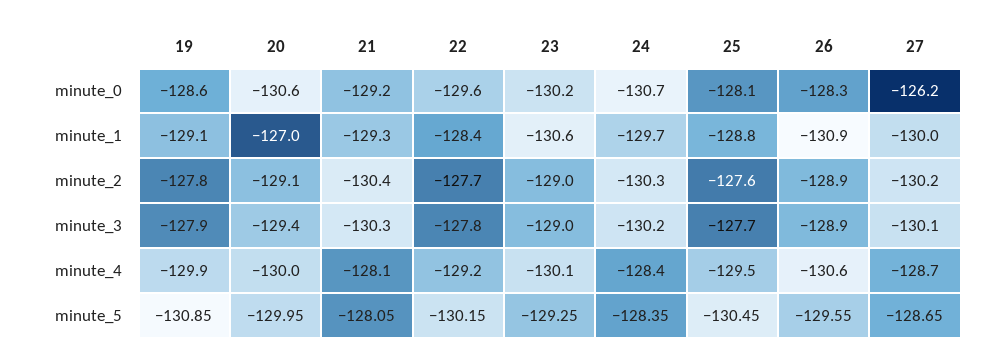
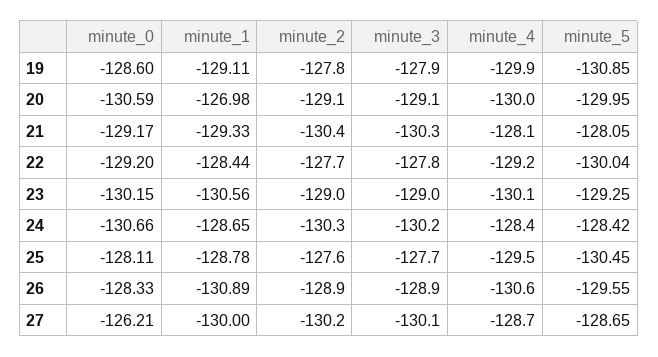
22, minute_0: -129.6 -> -129.2
24, minute_1: -129.7 -> -128.65
20, minute_3: -129.4 -> -129.1
22, minute_5: -130.15 -> -130.04
24, minute_5: -128.35 -> -128.42

